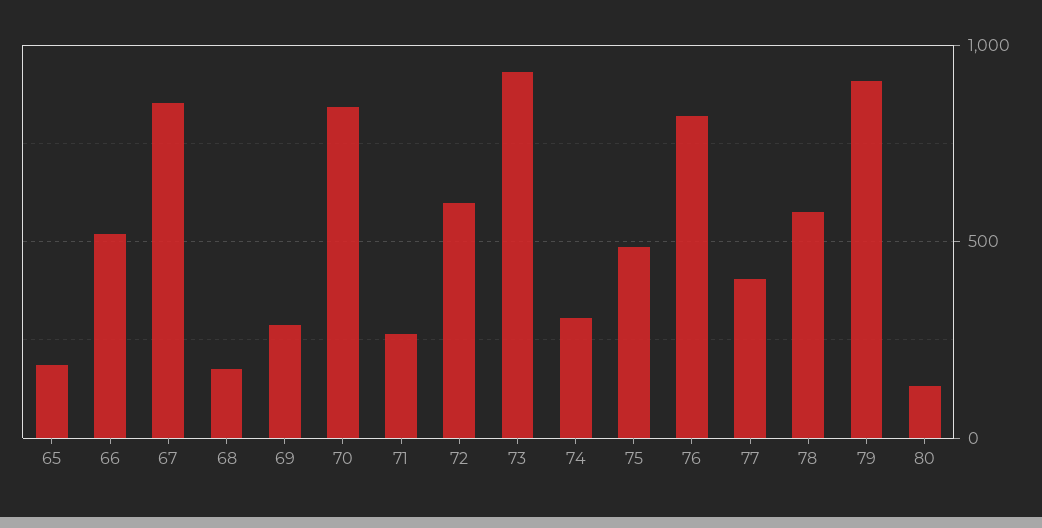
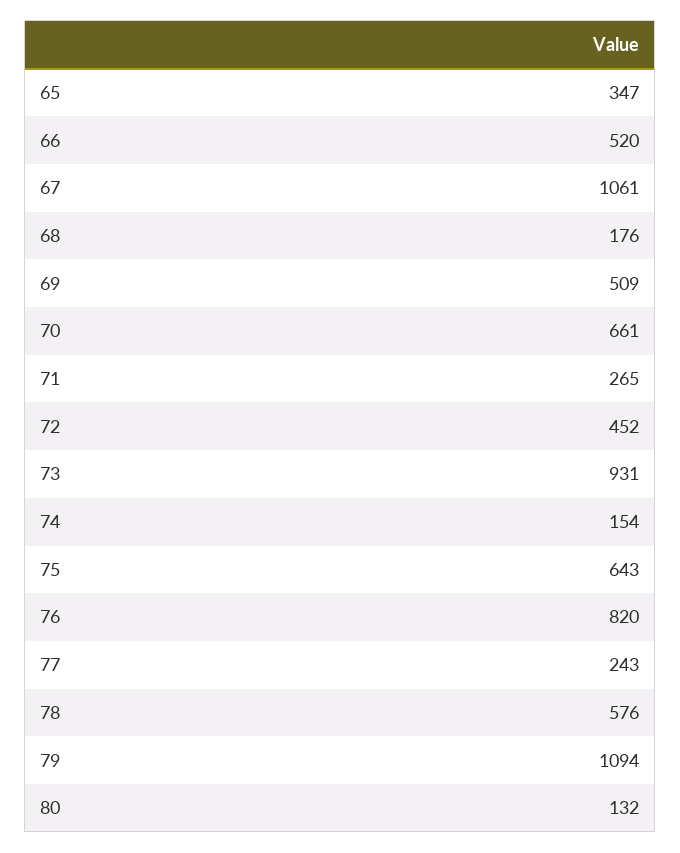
65: 200 -> 347
67: 850 -> 1061
69: 300 -> 509
70: 850 -> 661
72: 600 -> 452
74: 300 -> 154
75: 500 -> 643
77: 400 -> 243
79: 900 -> 1094

